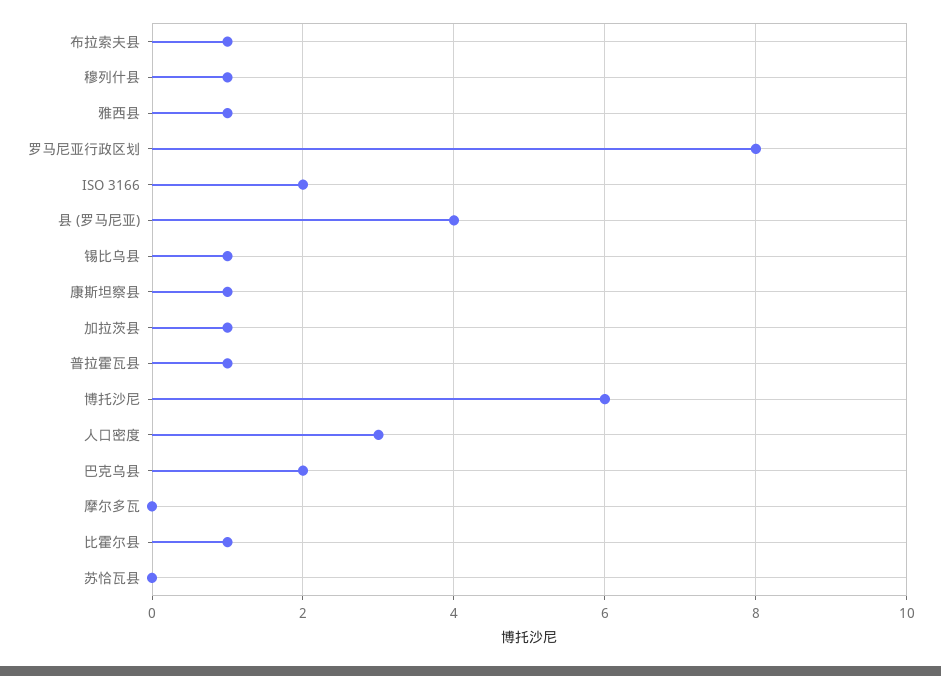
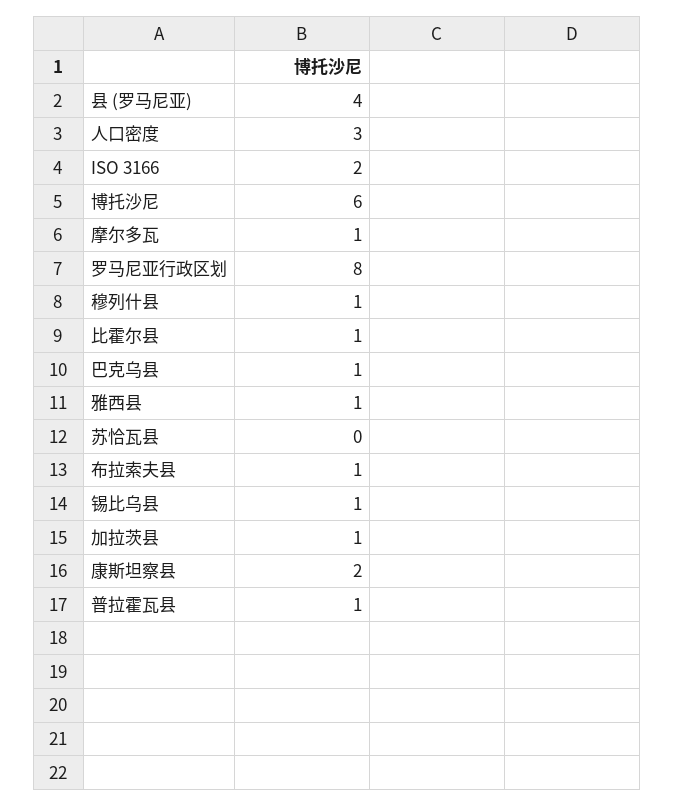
康斯坦察县: 1 -> 2
巴克乌县: 2 -> 1
摩尔多瓦: 0 -> 1

